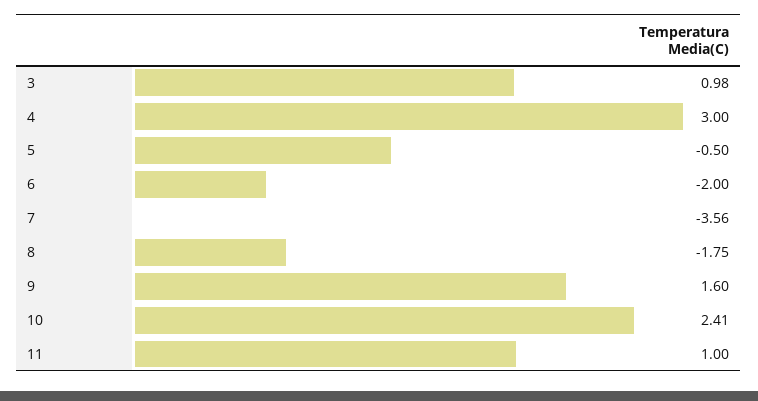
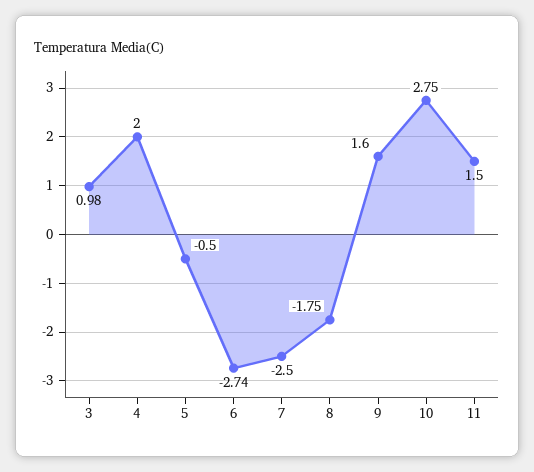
4: 3 -> 2
6: -2 -> -2.74
7: -3.56 -> -2.5
10: 2.41 -> 2.75
11: 1 -> 1.5

